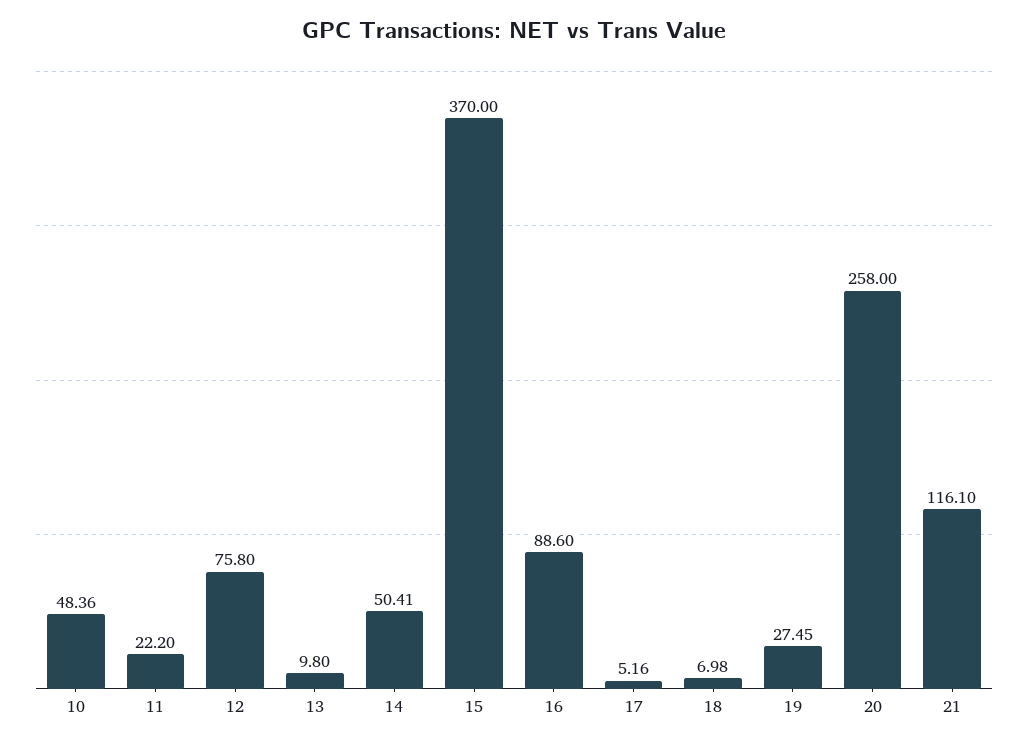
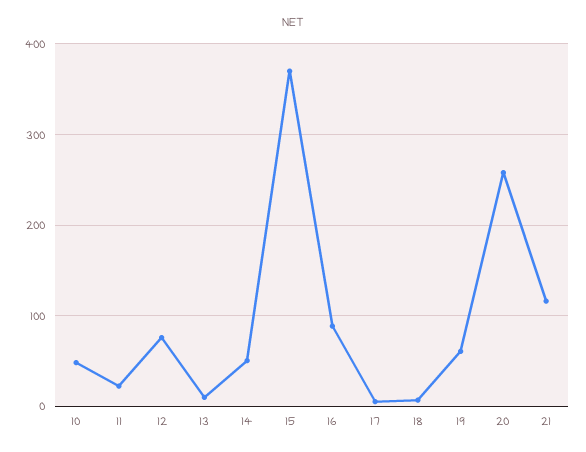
19: 27.45 -> 60

